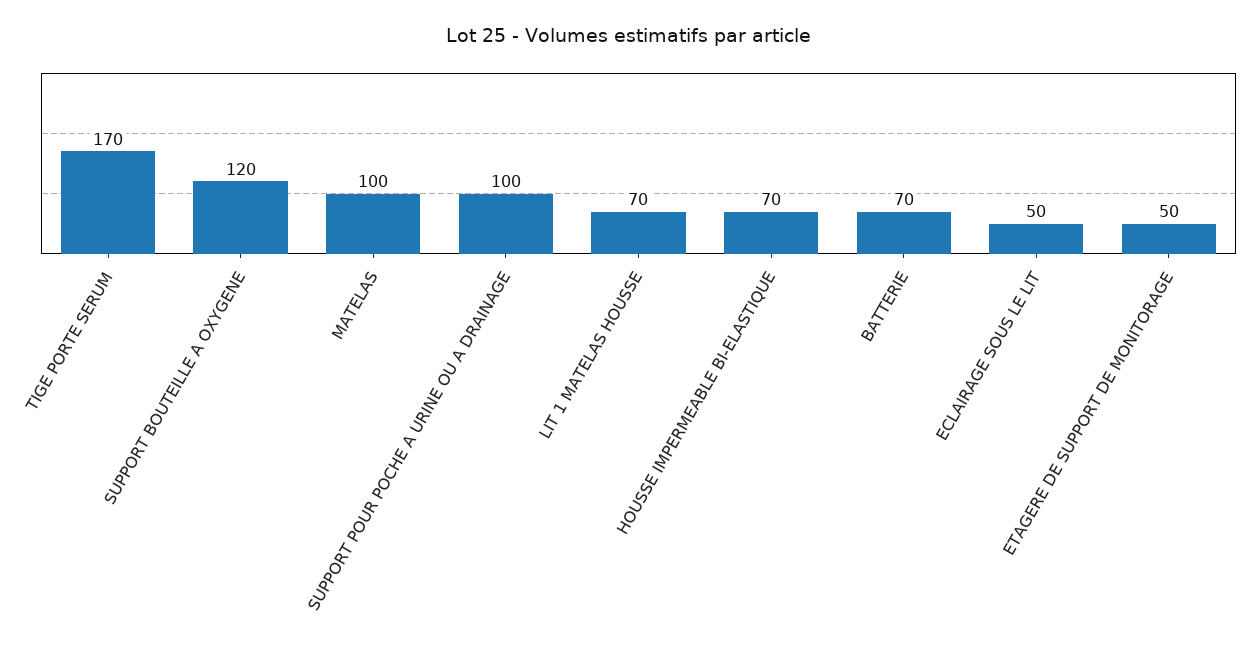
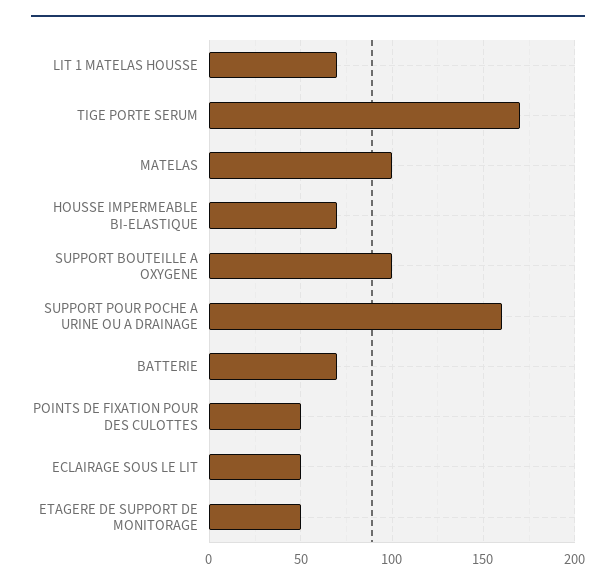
SUPPORT BOUTEILLE A OXYGENE: 120 -> 100
SUPPORT POUR POCHE A URINE OU A DRAINAGE: 100 -> 160
POINTS DE FIXATION POUR DES CULOTTES: none -> 50

